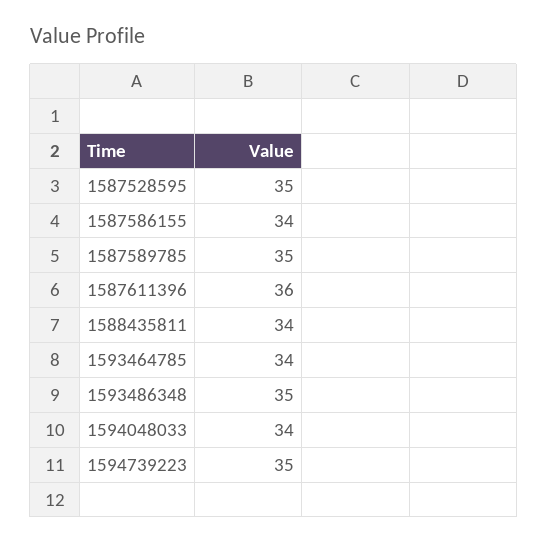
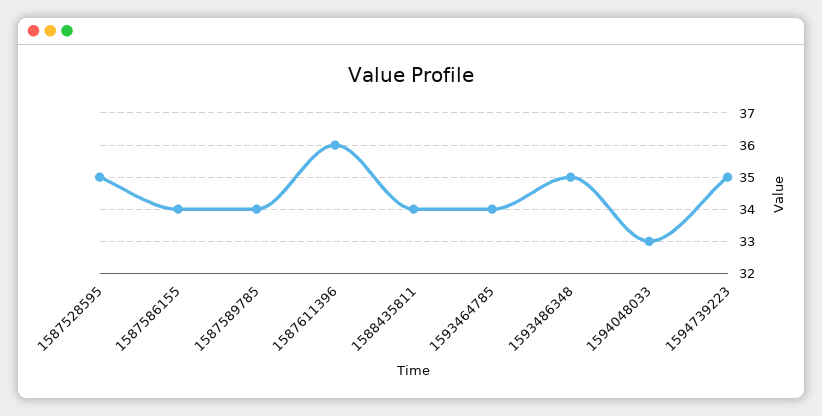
1587589785: 35 -> 34
1594048033: 34 -> 33

